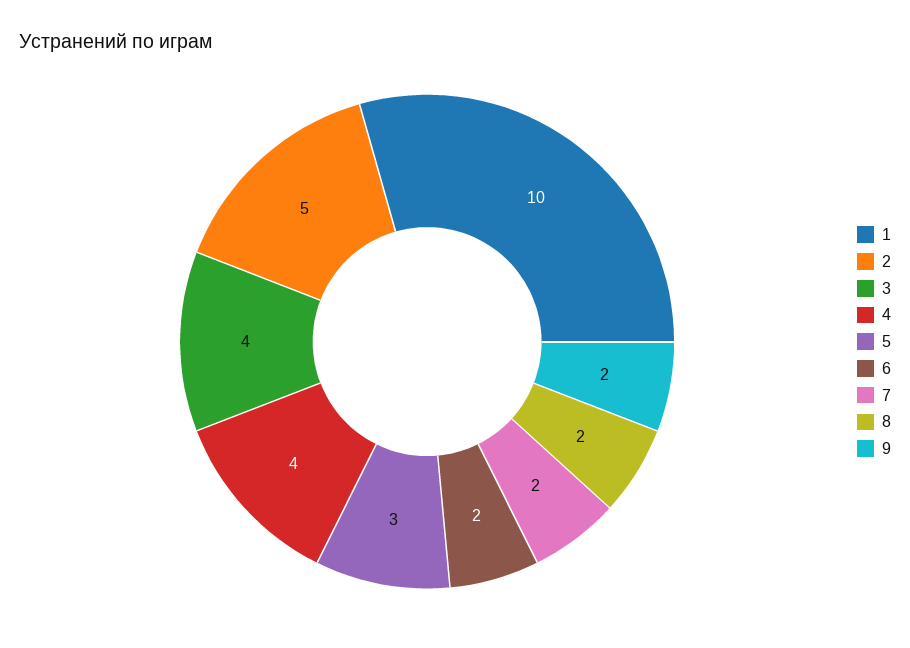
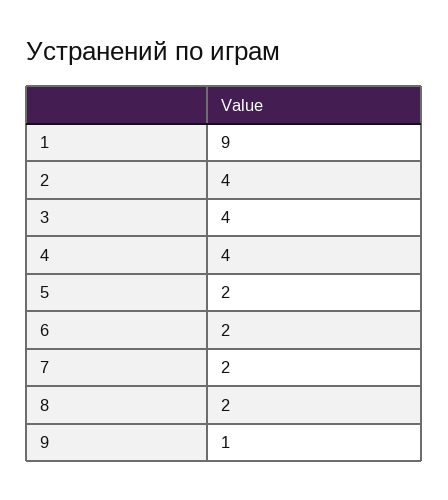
1: 10 -> 9
2: 5 -> 4
5: 3 -> 2
9: 2 -> 1

